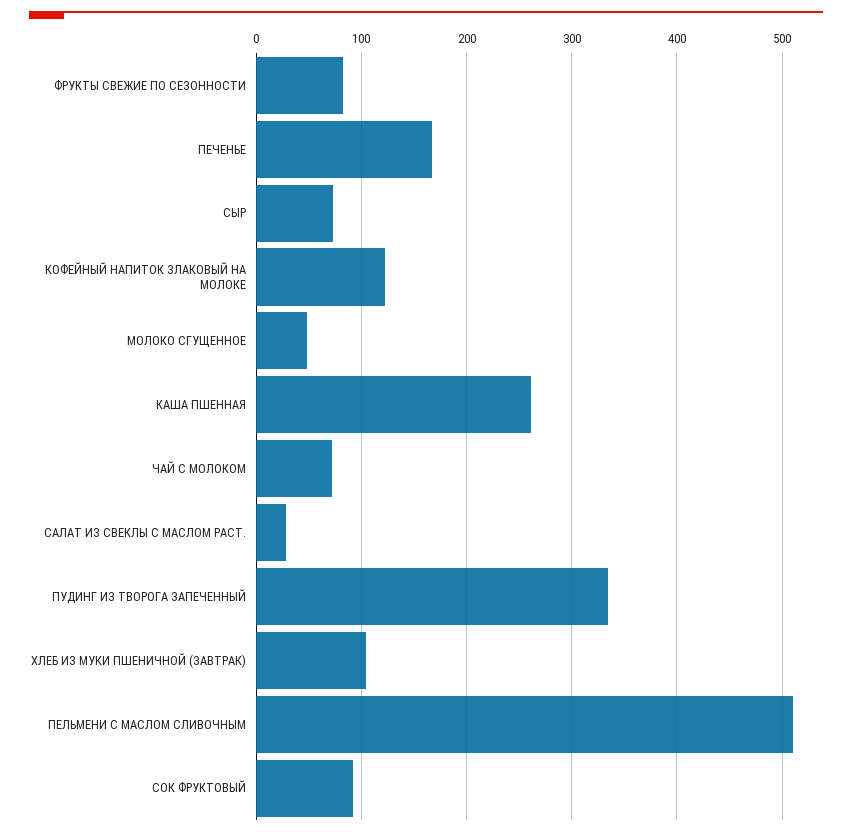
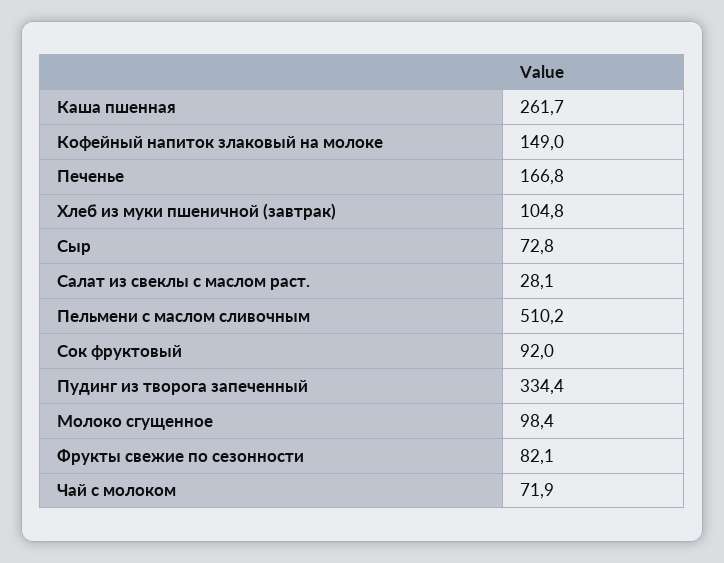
КОФЕЙНЫЙ НАПИТОК ЗЛАКОВЫЙ НА МОЛОКЕ: 120 -> 149
МОЛОКО СГУЩЕННОЕ: 50 -> 98.4

